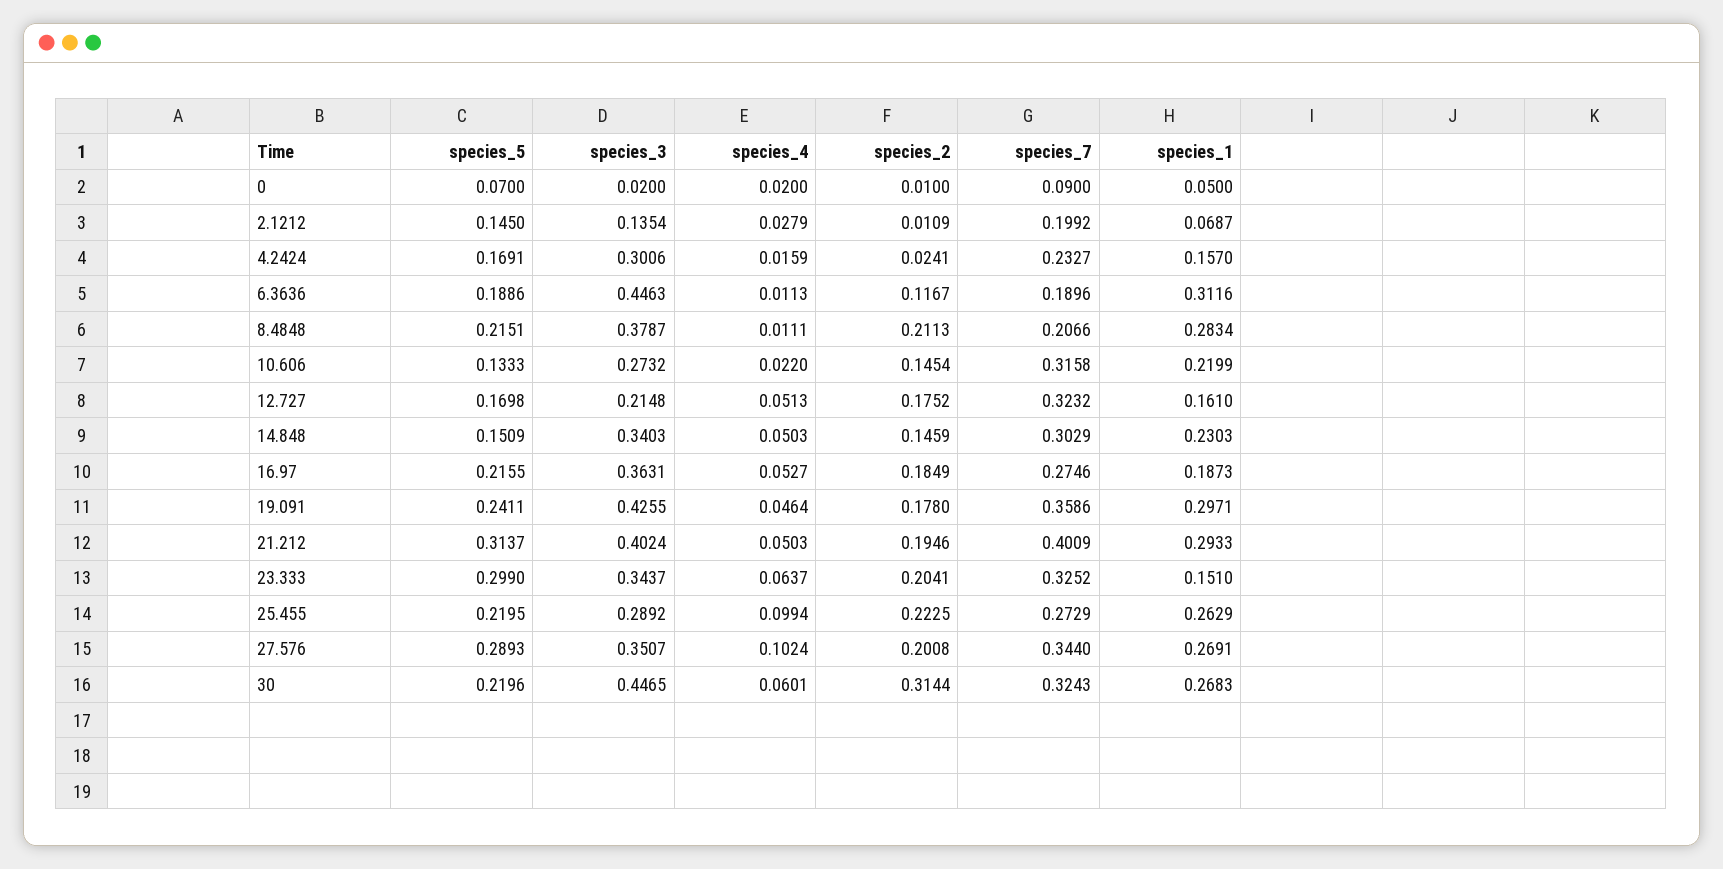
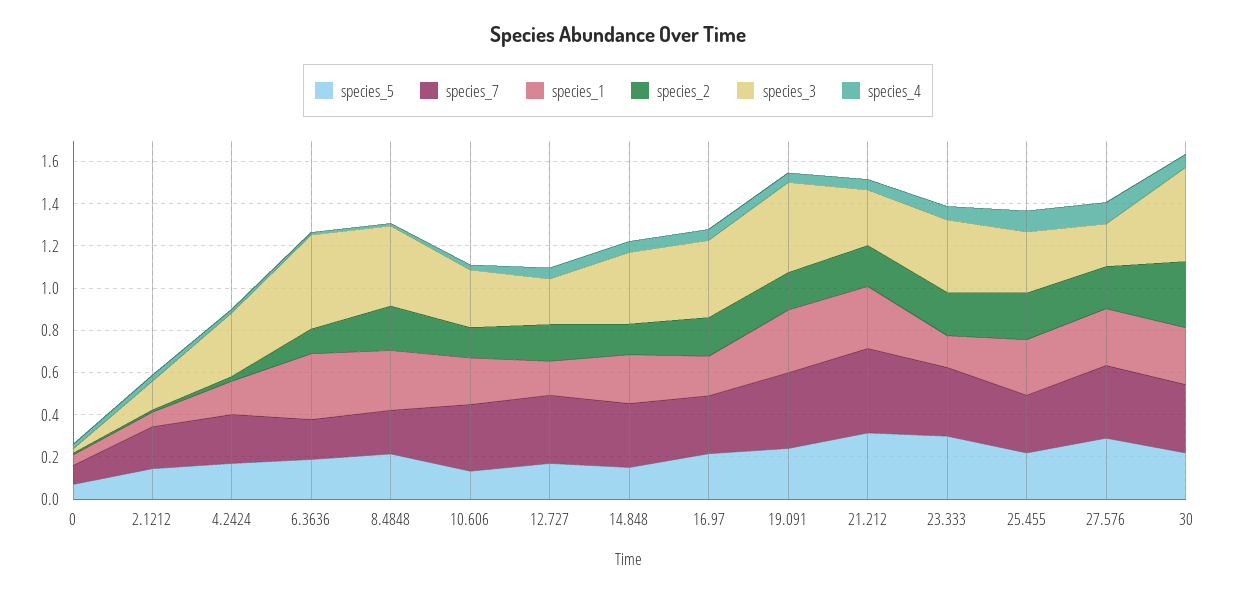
species_3, 21.212: 0.4024 -> 0.25
species_3, 27.576: 0.3507 -> 0.2

